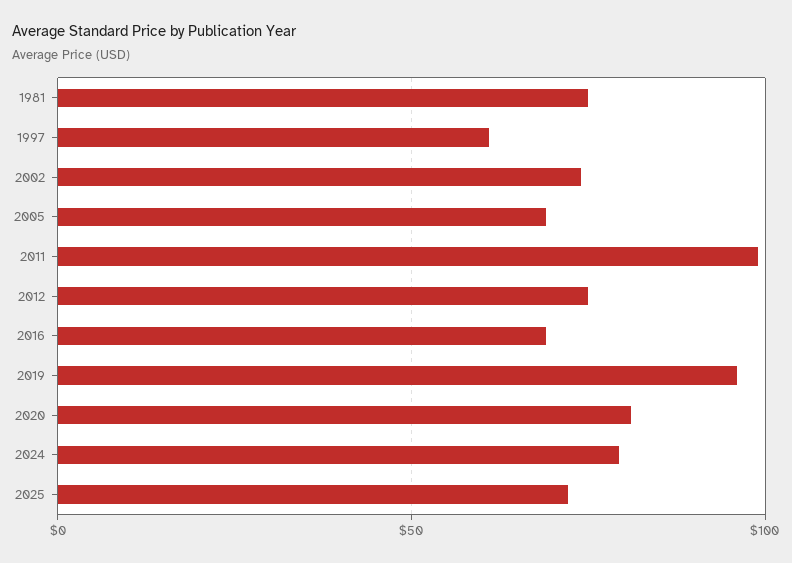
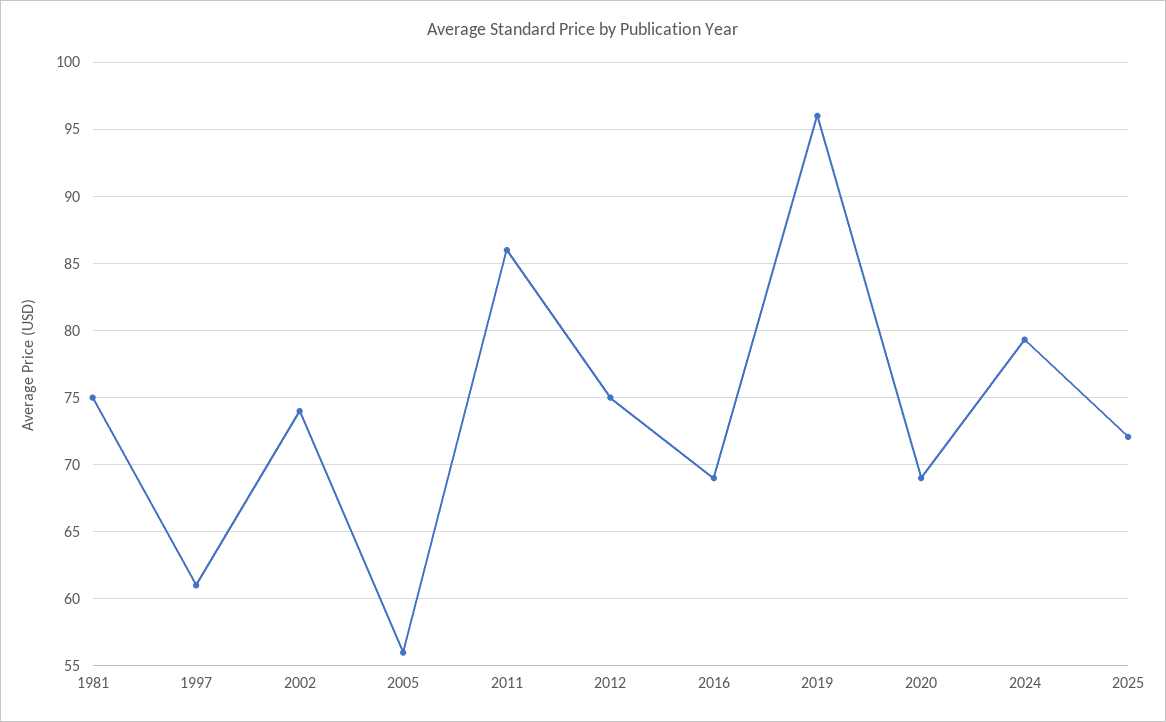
2005: 70 -> 56
2011: 100 -> 86
2020: 80 -> 69

